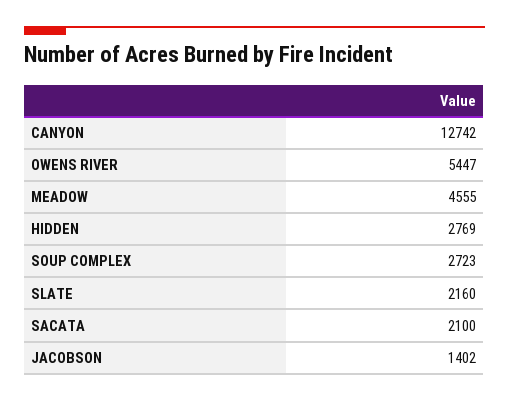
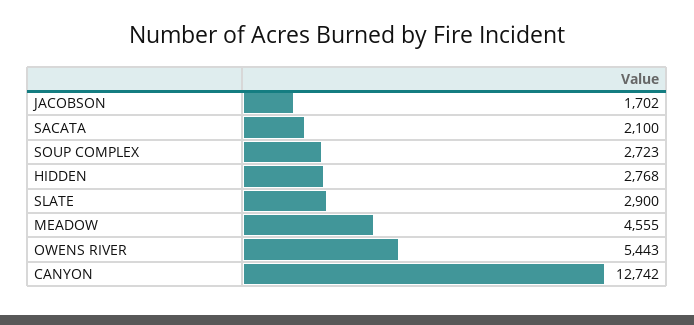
OWENS RIVER: 5447 -> 5443
HIDDEN: 2769 -> 2768
SLATE: 2160 -> 2900
JACOBSON: 1402 -> 1702

